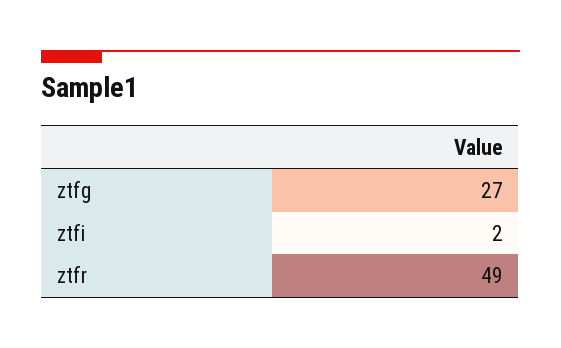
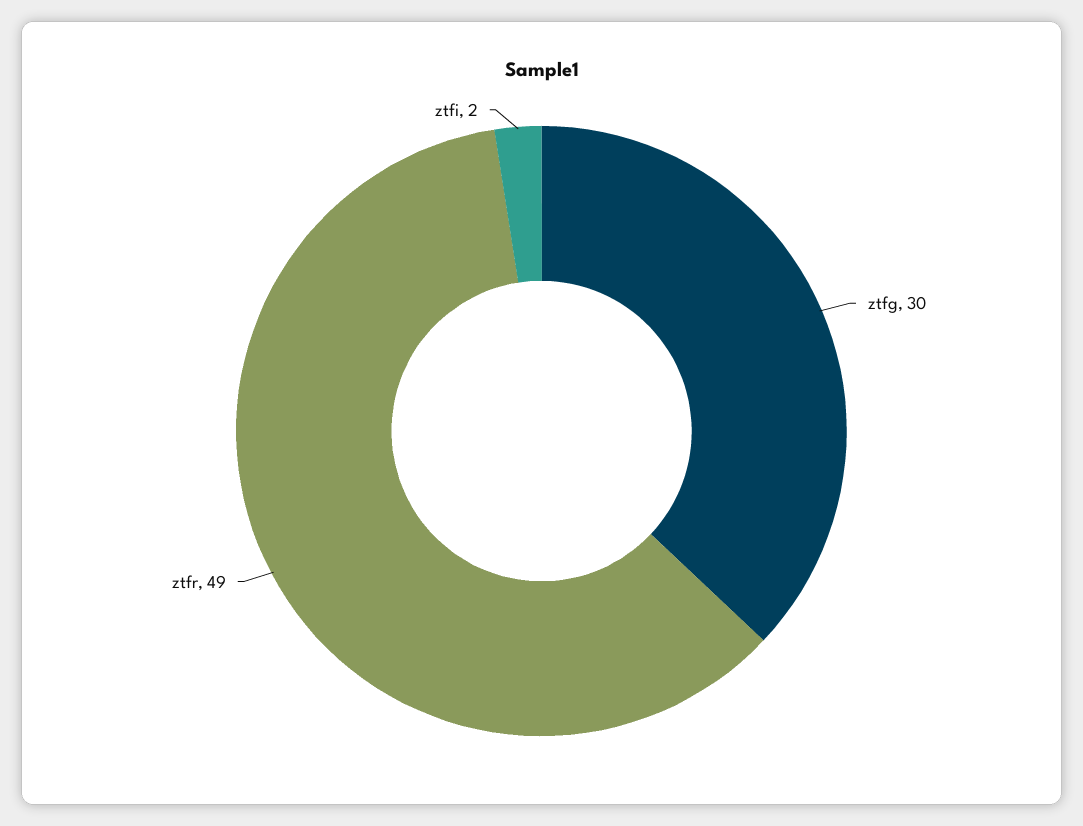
ztfg: 27 -> 30

